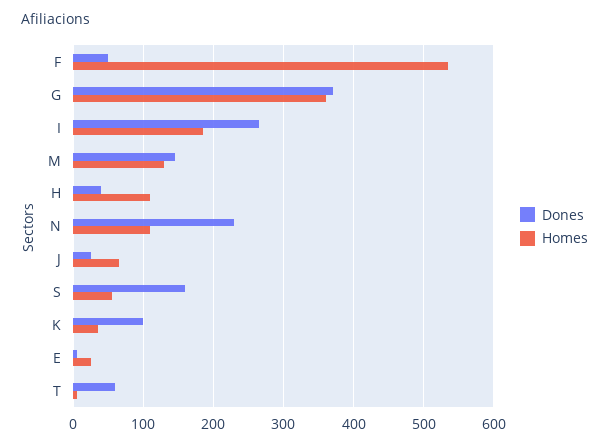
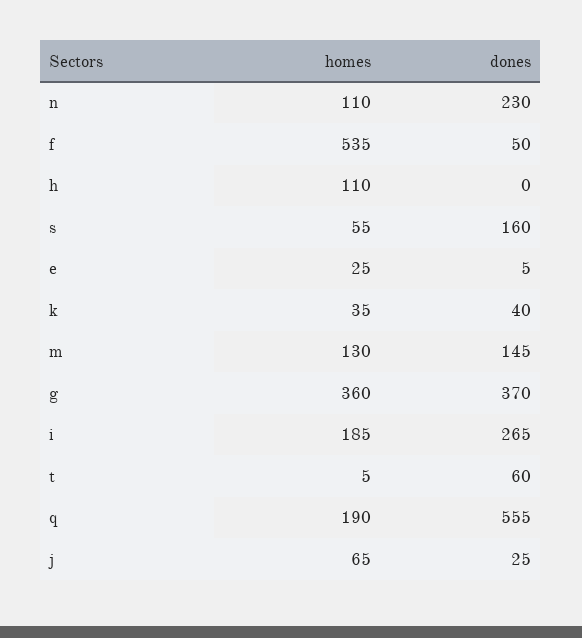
Dones, H: 40 -> 0
Dones, K: 100 -> 40
Homes, q: none -> 190
Dones, q: none -> 555

